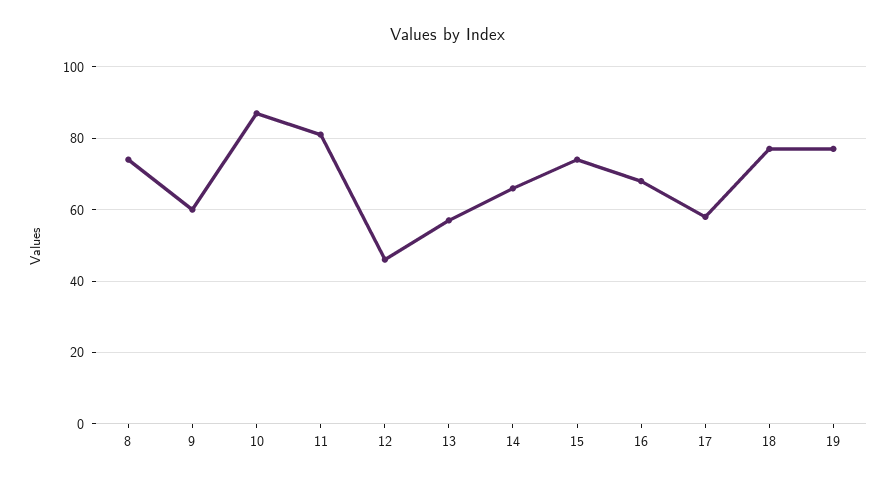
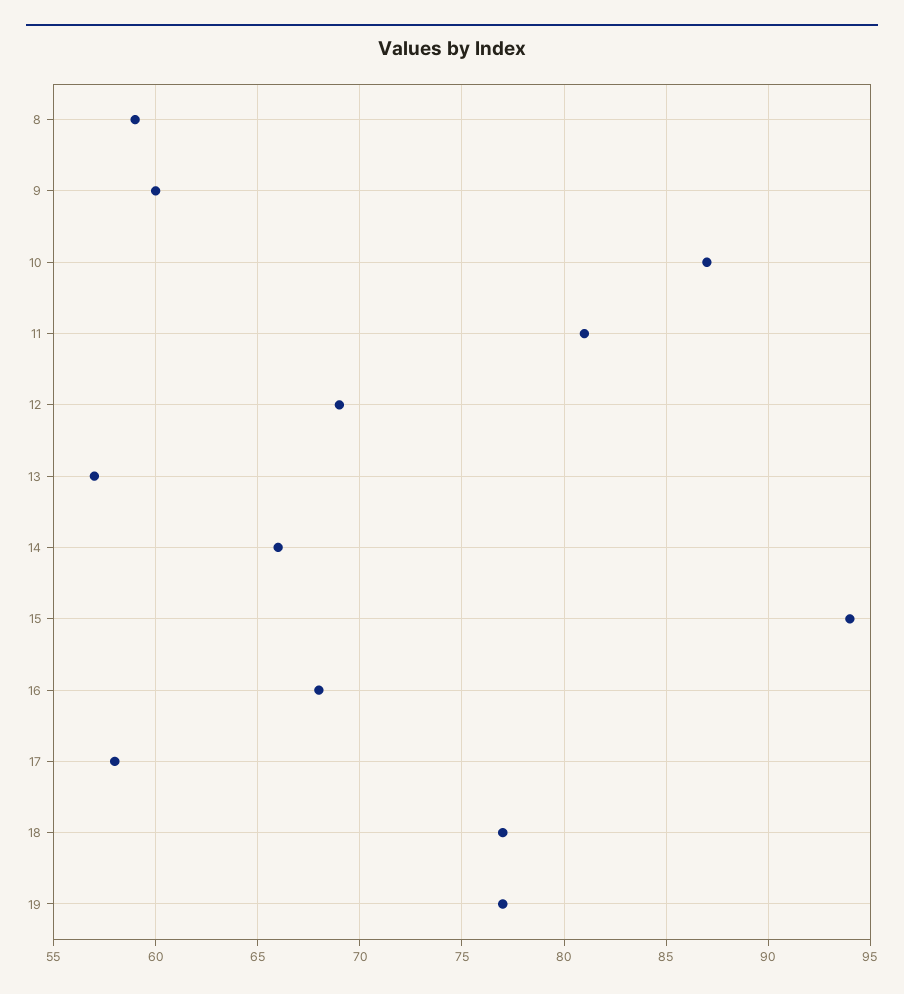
8: 75 -> 59
12: 45 -> 69
15: 75 -> 94

